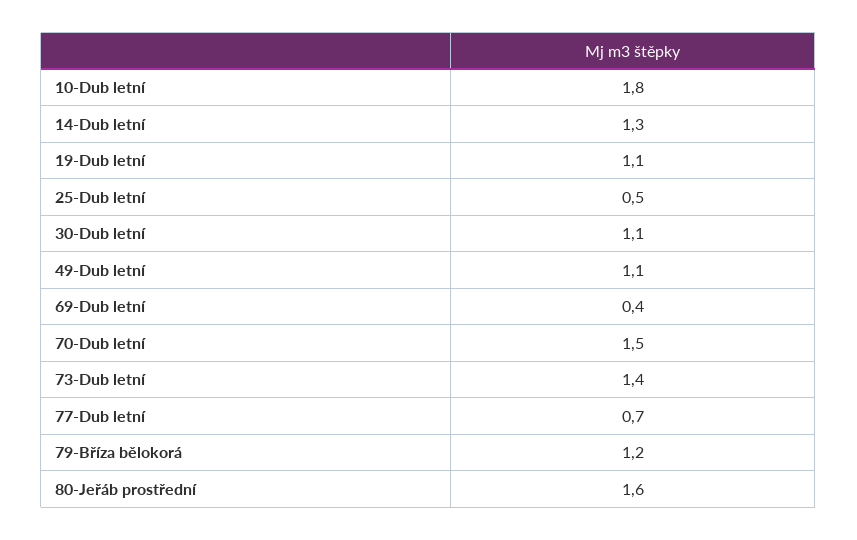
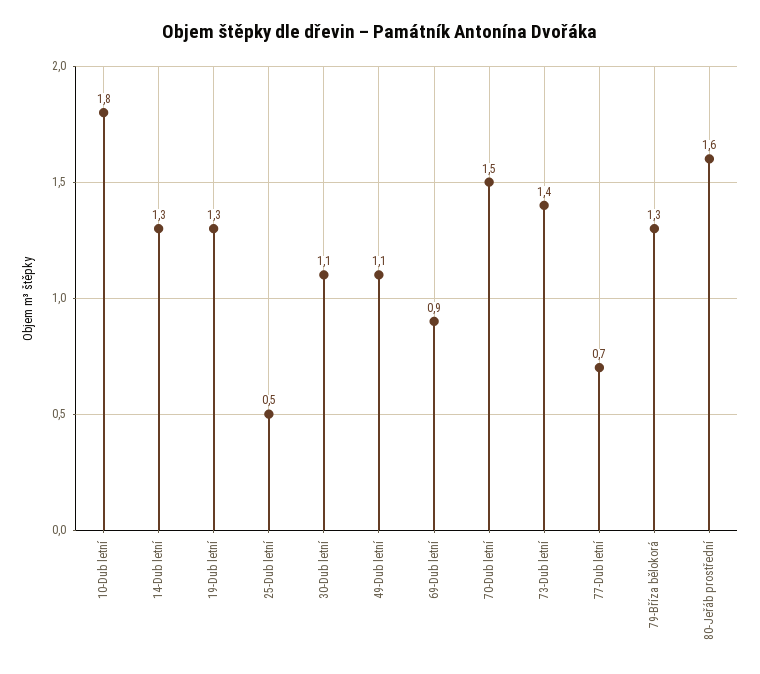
19-Dub letní: 1.1 -> 1.3
69-Dub letní: 0.4 -> 0.9
79-Bříza bělokorá: 1.2 -> 1.3

